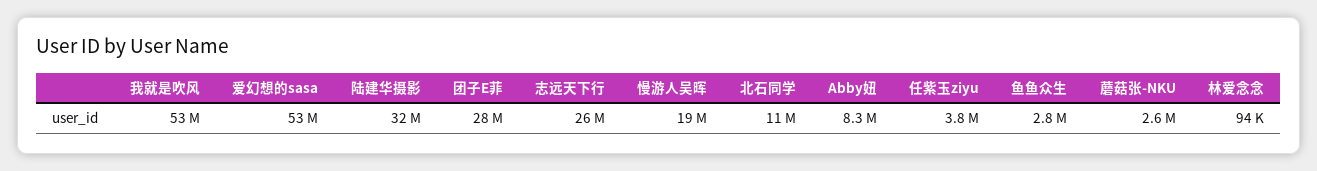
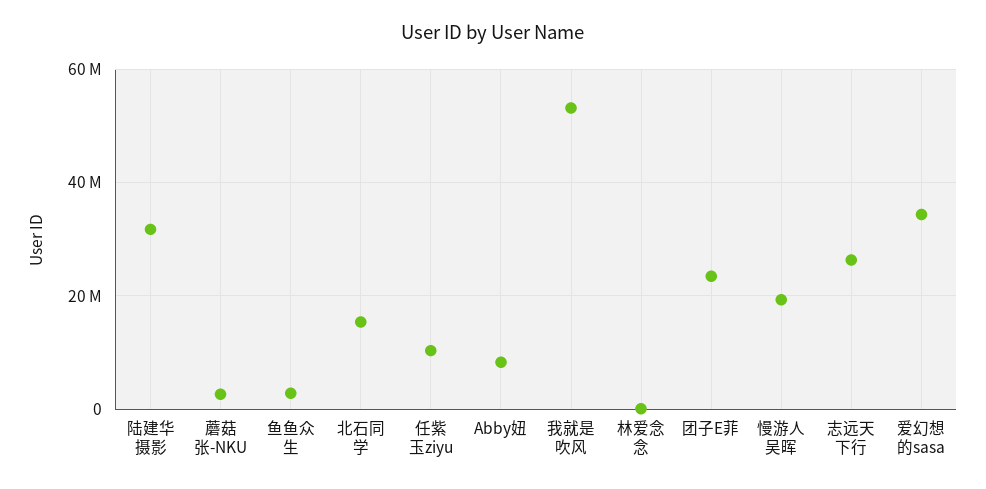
爱幻想的sasa: 53000000 -> 34000000
团子E菲: 28000000 -> 24000000
北石同学: 11000000 -> 16000000
任紫玉ziyu: 3800000 -> 10000000

